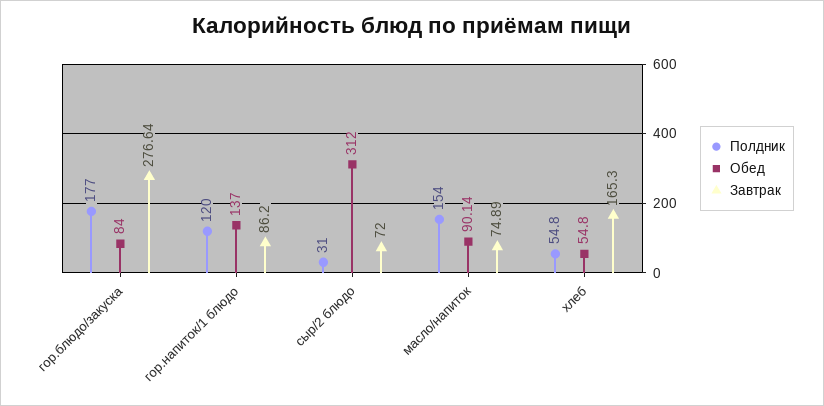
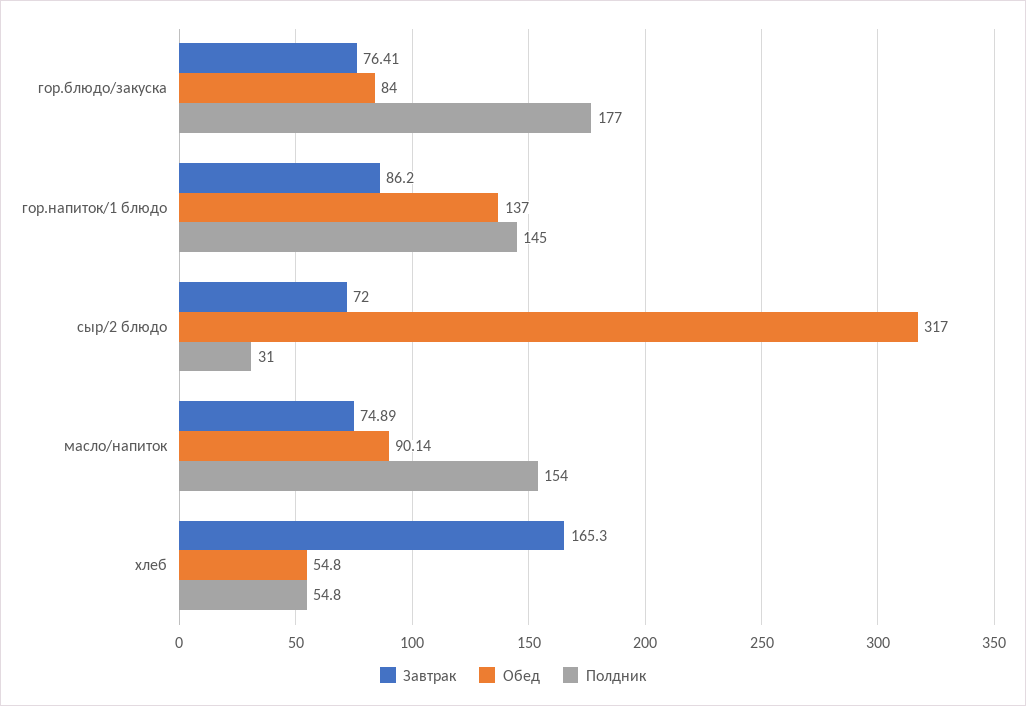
Завтрак, гор.блюдо/закуска: 276.64 -> 76.41
Полдник, гор.напиток/1 блюдо: 120 -> 145
Обед, сыр/2 блюдо: 312 -> 317

